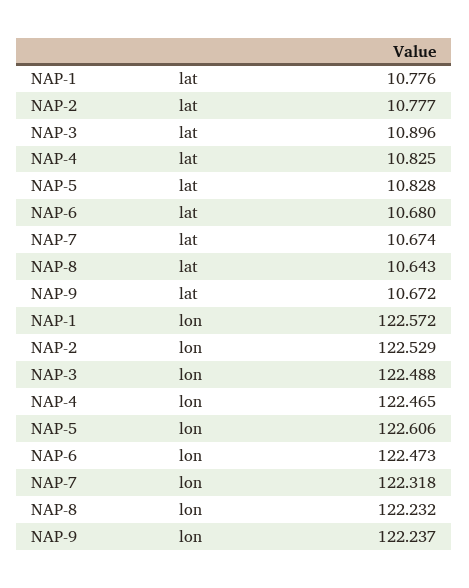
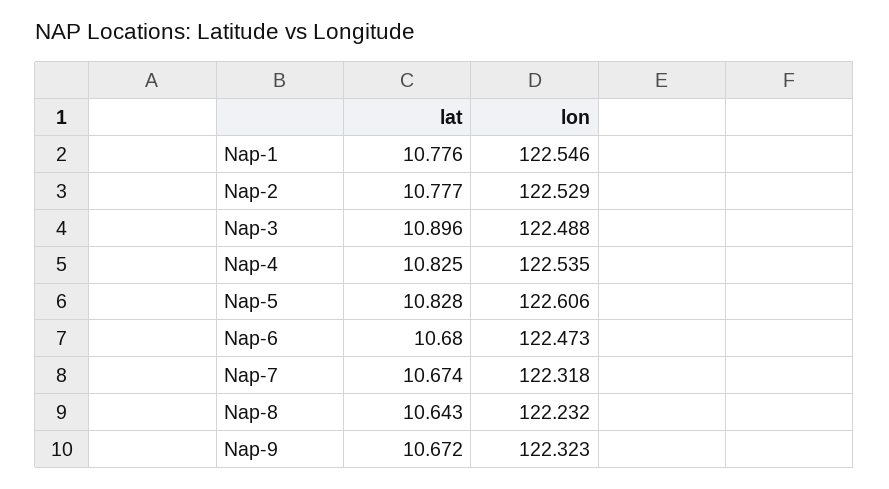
NAP-1, lon: 122.572 -> 122.546
NAP-4, lon: 122.465 -> 122.535
NAP-9, lon: 122.237 -> 122.323

